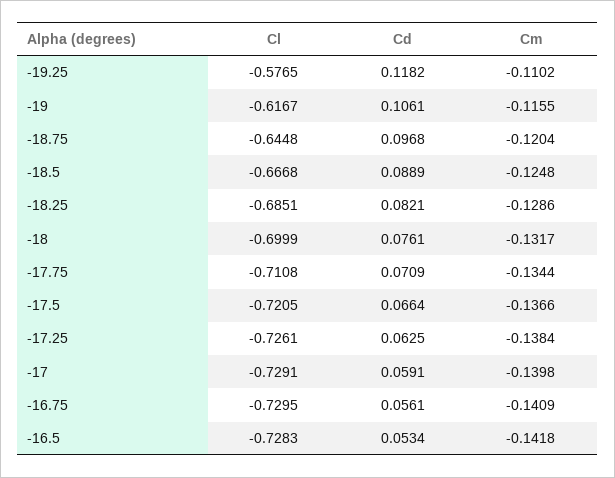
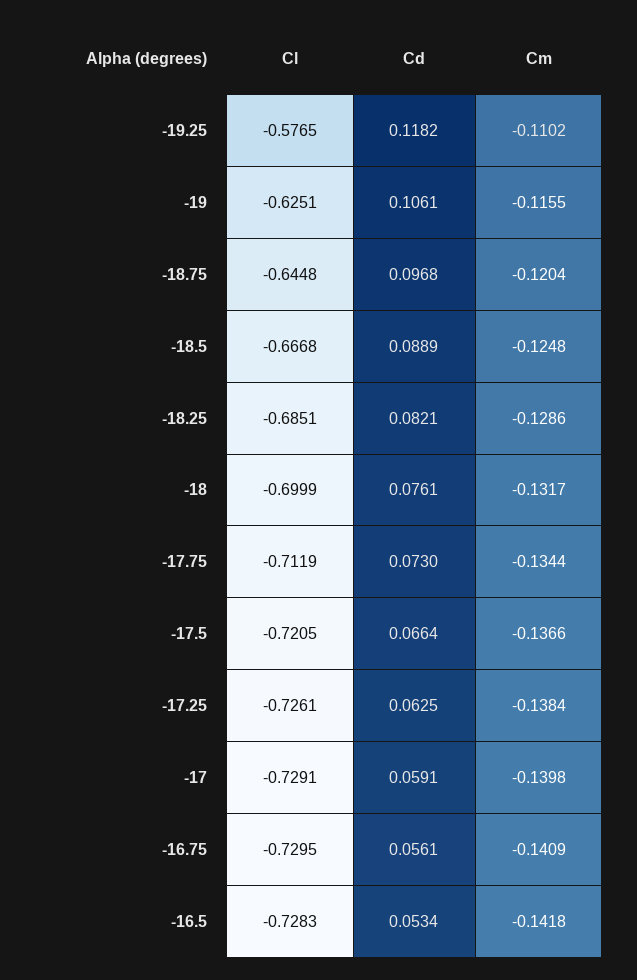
Cl, -19: -0.6167 -> -0.6251
Cl, -17.75: -0.7108 -> -0.7119
Cd, -17.75: 0.0709 -> 0.073

